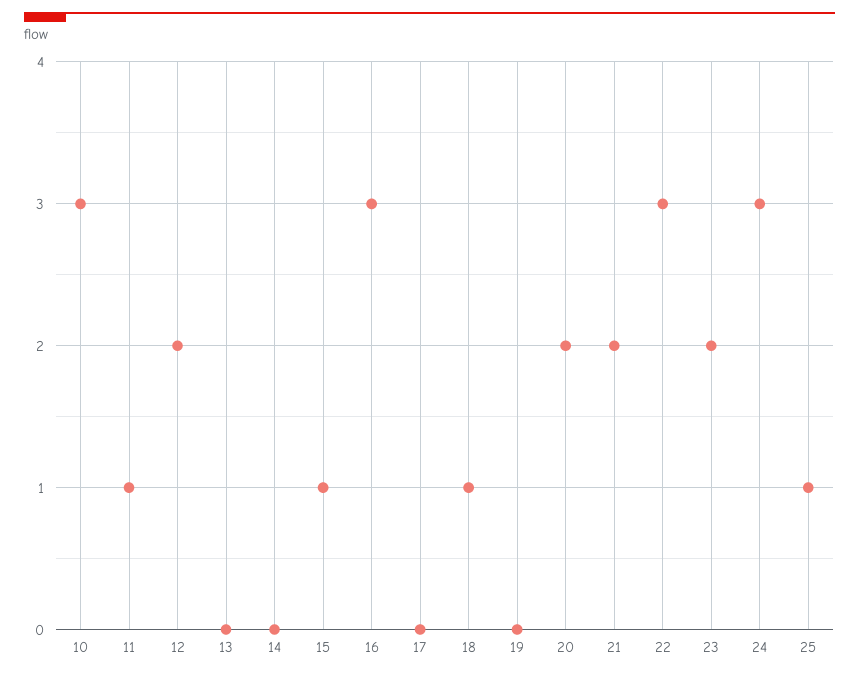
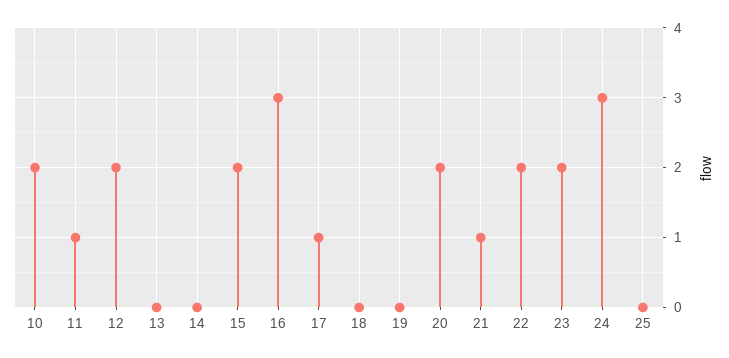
10: 3 -> 2
15: 1 -> 2
17: 0 -> 1
18: 1 -> 0
21: 2 -> 1
22: 3 -> 2
25: 1 -> 0

